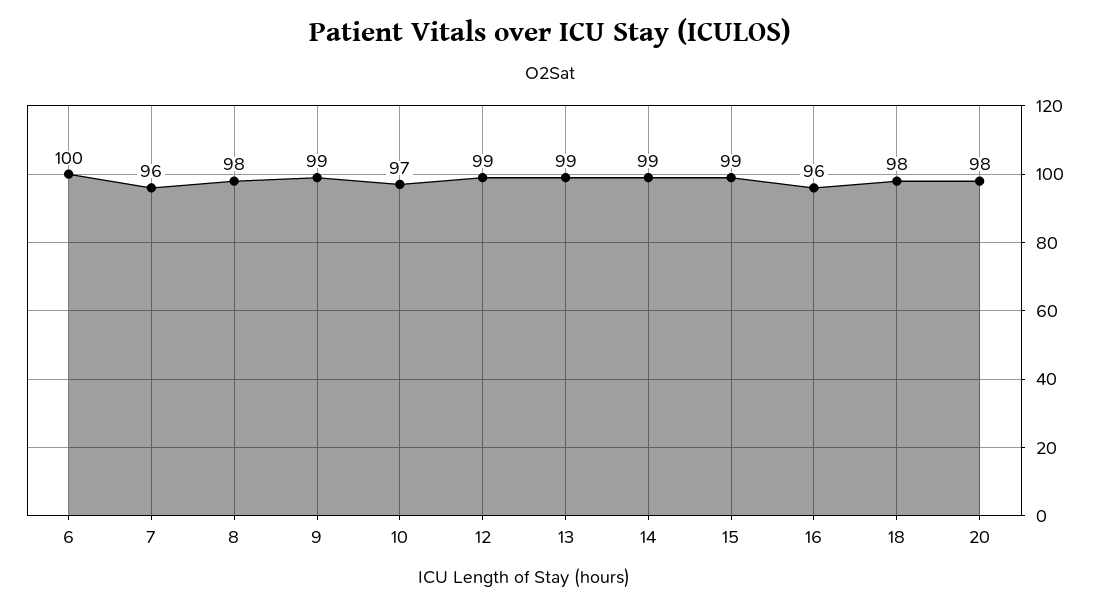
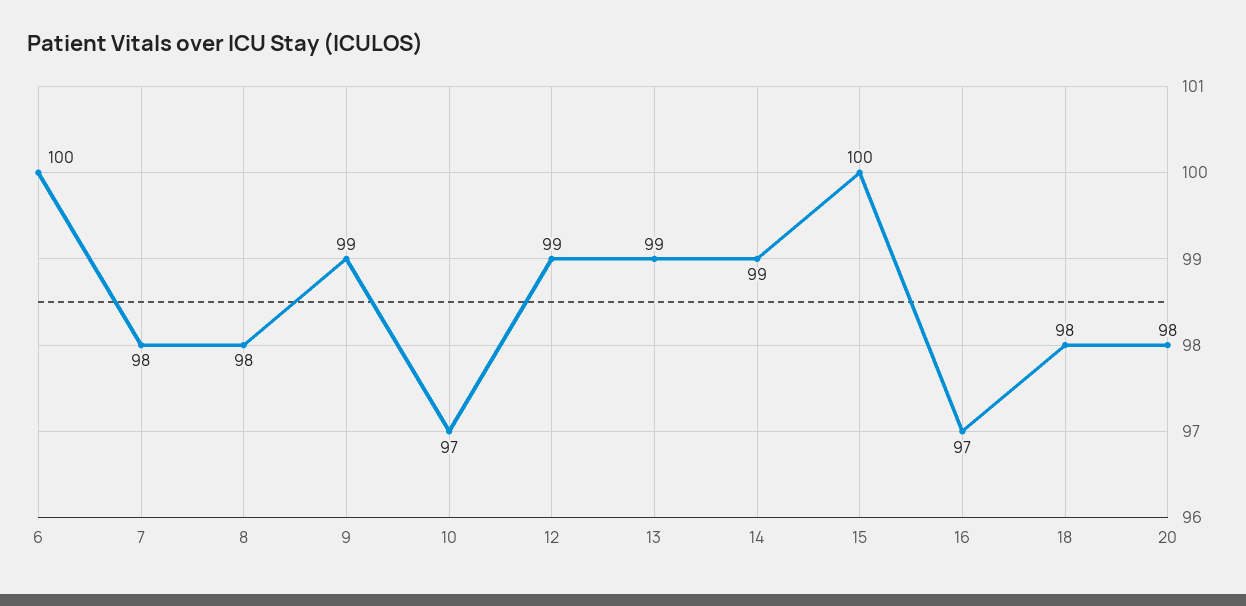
7: 96 -> 98
15: 99 -> 100
16: 96 -> 97

